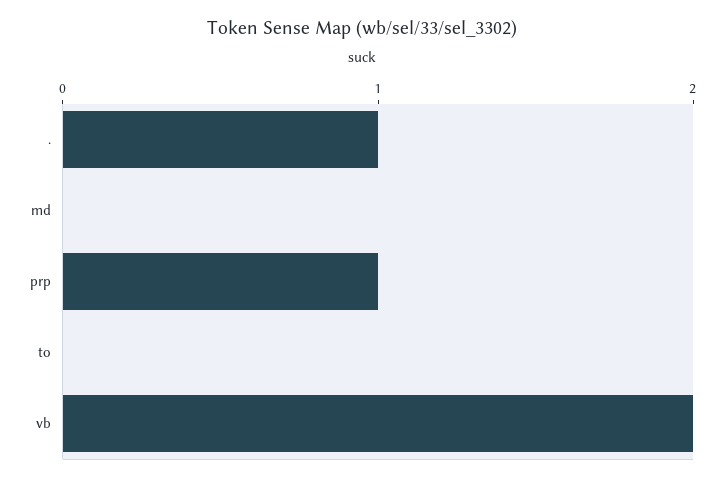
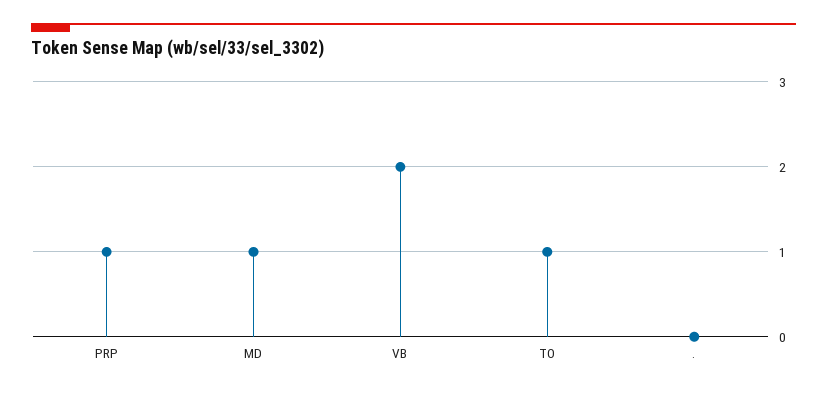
.: 1 -> 0
md: 0 -> 1
to: 0 -> 1

